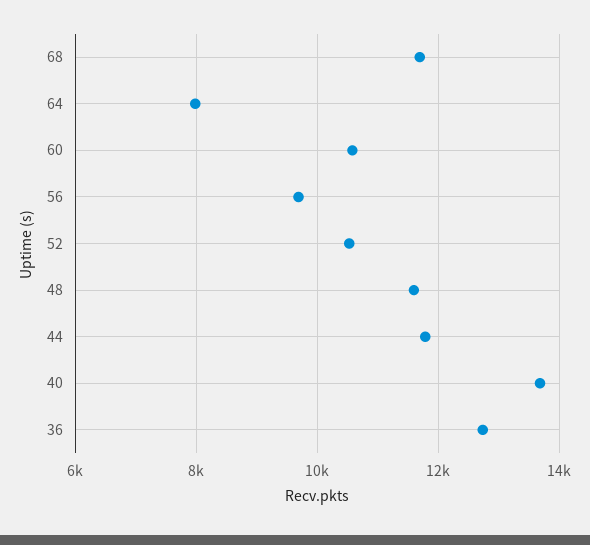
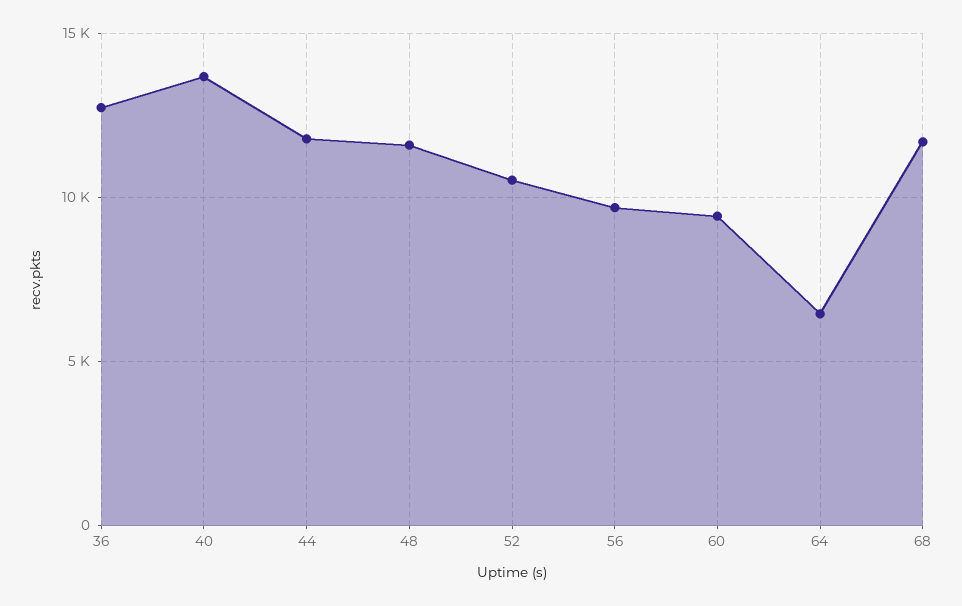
64: 8000 -> 6500
60: 10600 -> 9500

